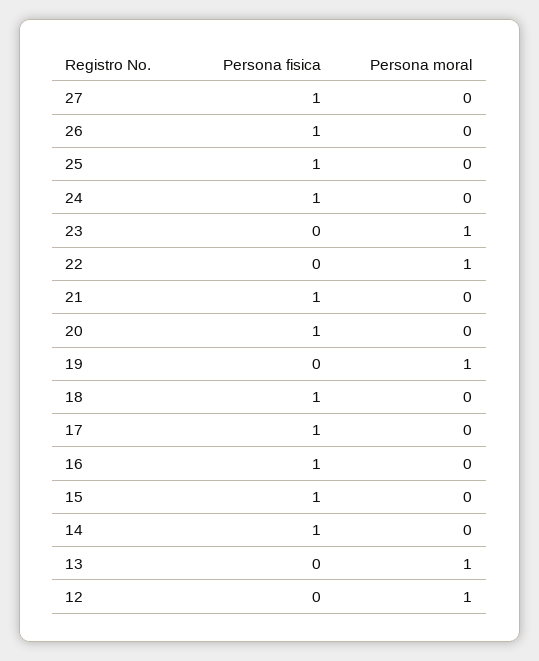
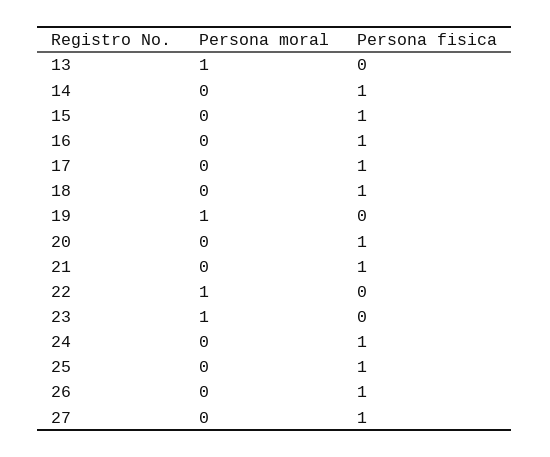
Persona fisica, 12: 0 -> none
Persona moral, 12: 1 -> none

